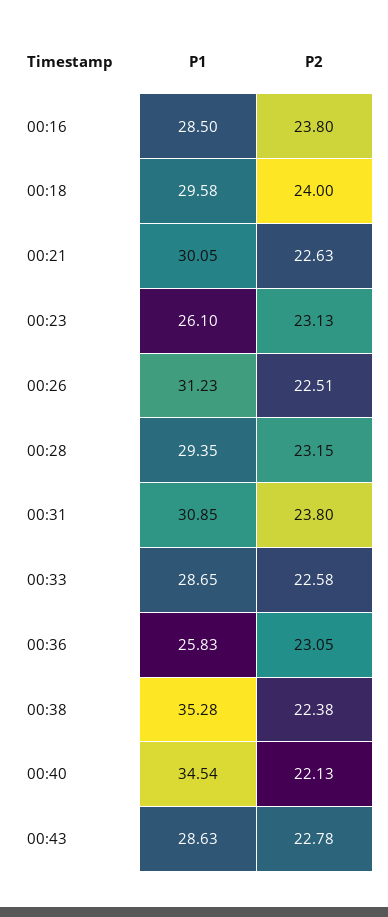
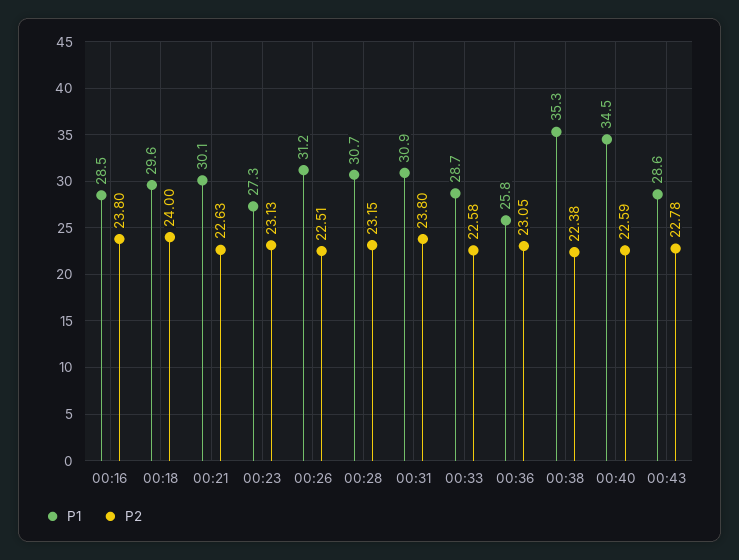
P1, 00:23: 26.1 -> 27.3
P1, 00:28: 29.35 -> 30.7
P2, 00:40: 22.13 -> 22.59

